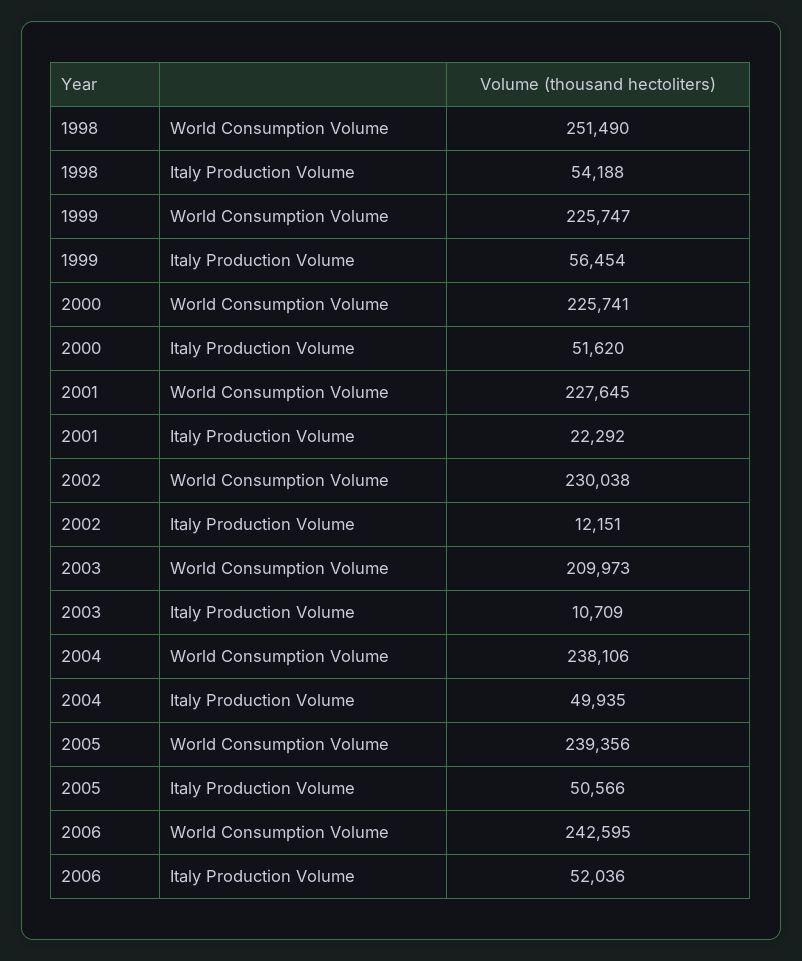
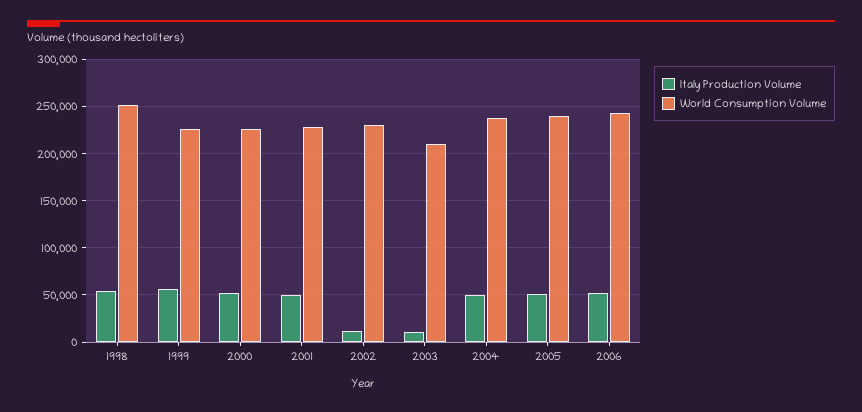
Italy Production Volume, 2001: 22292 -> 50000

